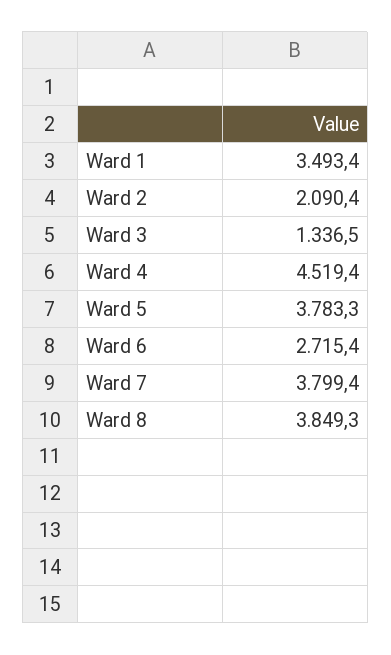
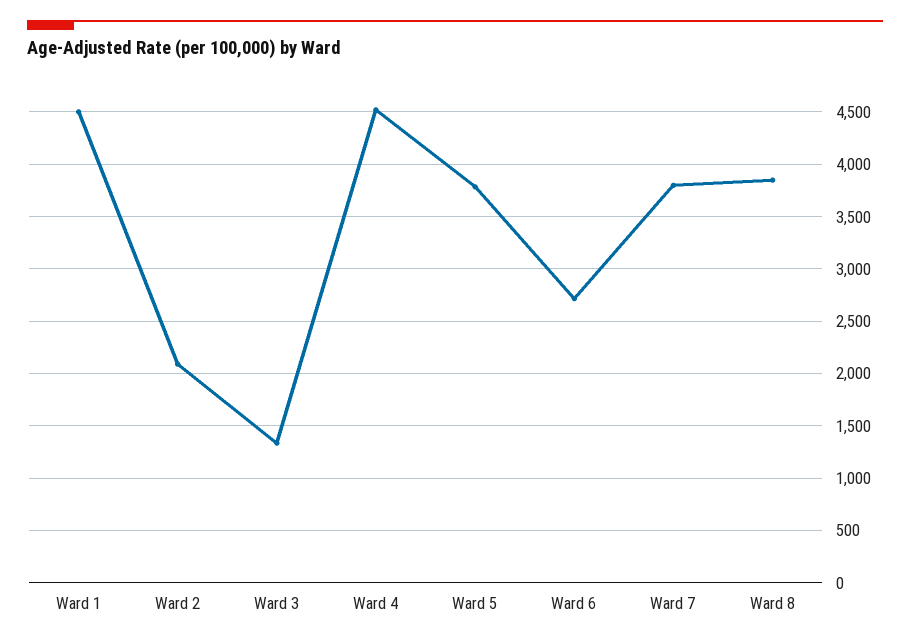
Ward 1: 3493.4 -> 4500

